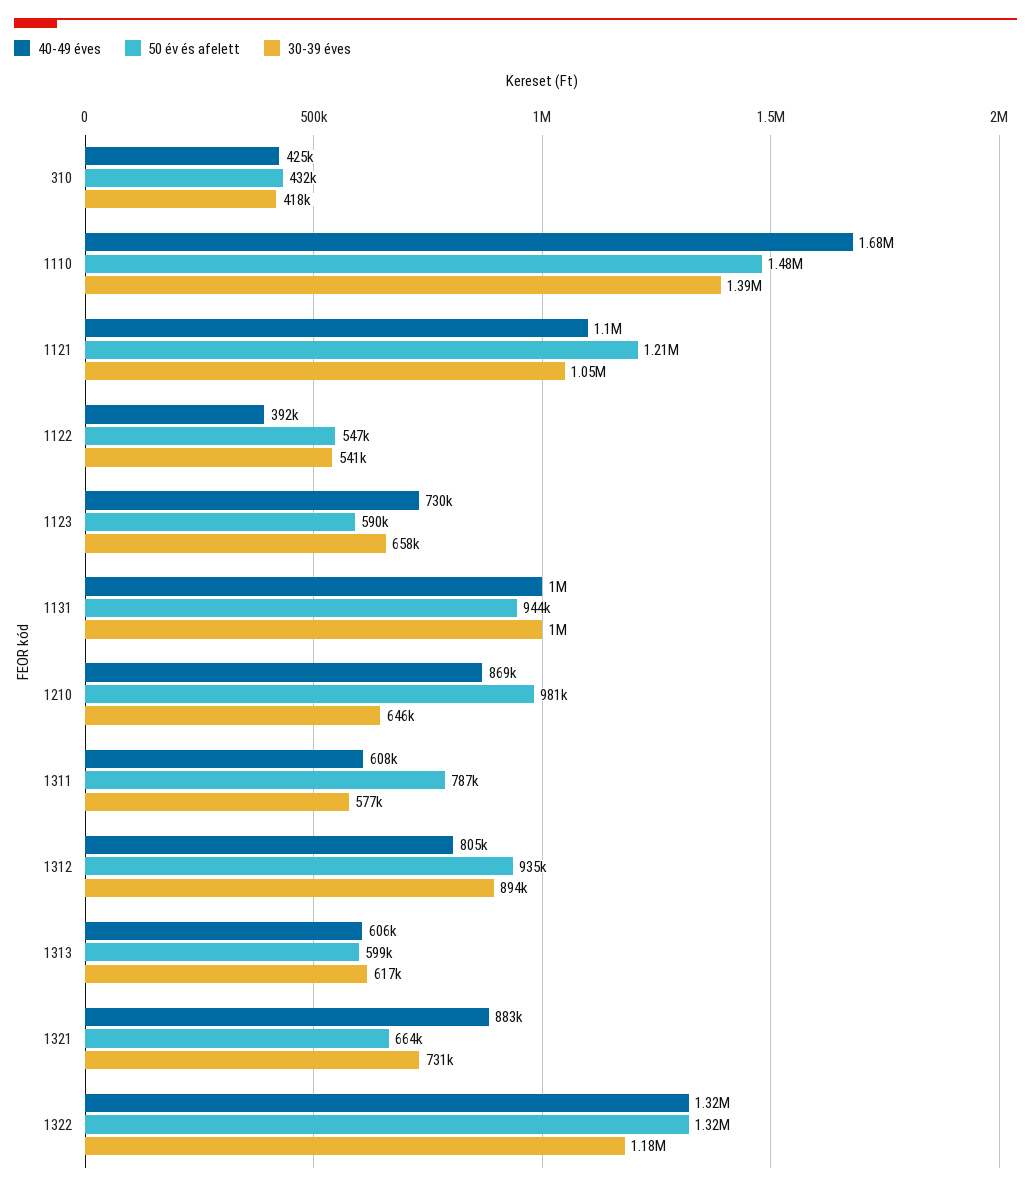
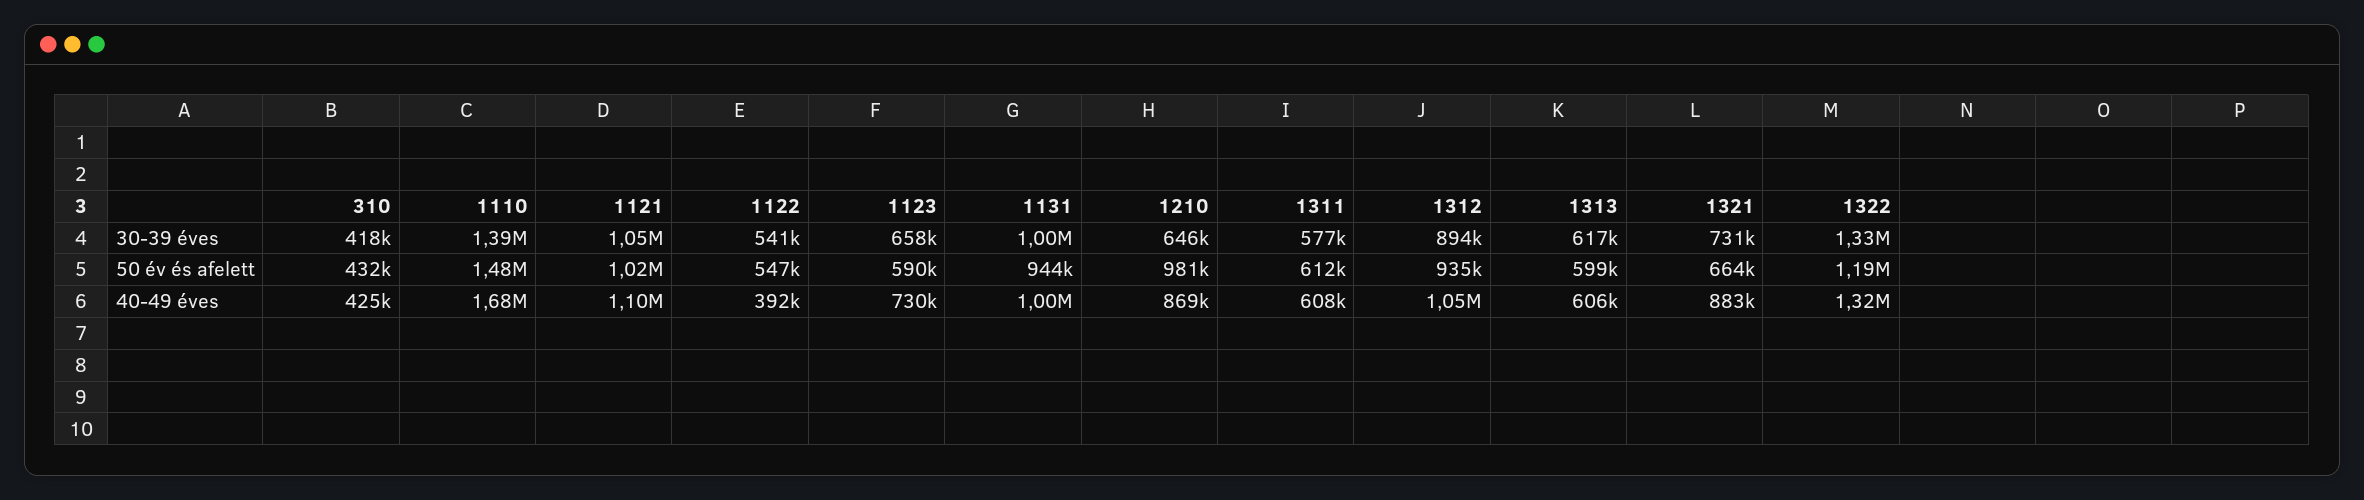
50 év és afelett, 1121: 1210000 -> 1020000
50 év és afelett, 1311: 787000 -> 612000
40-49 éves, 1312: 805000 -> 1050000
50 év és afelett, 1322: 1320000 -> 1190000
30-39 éves, 1322: 1180000 -> 1330000

